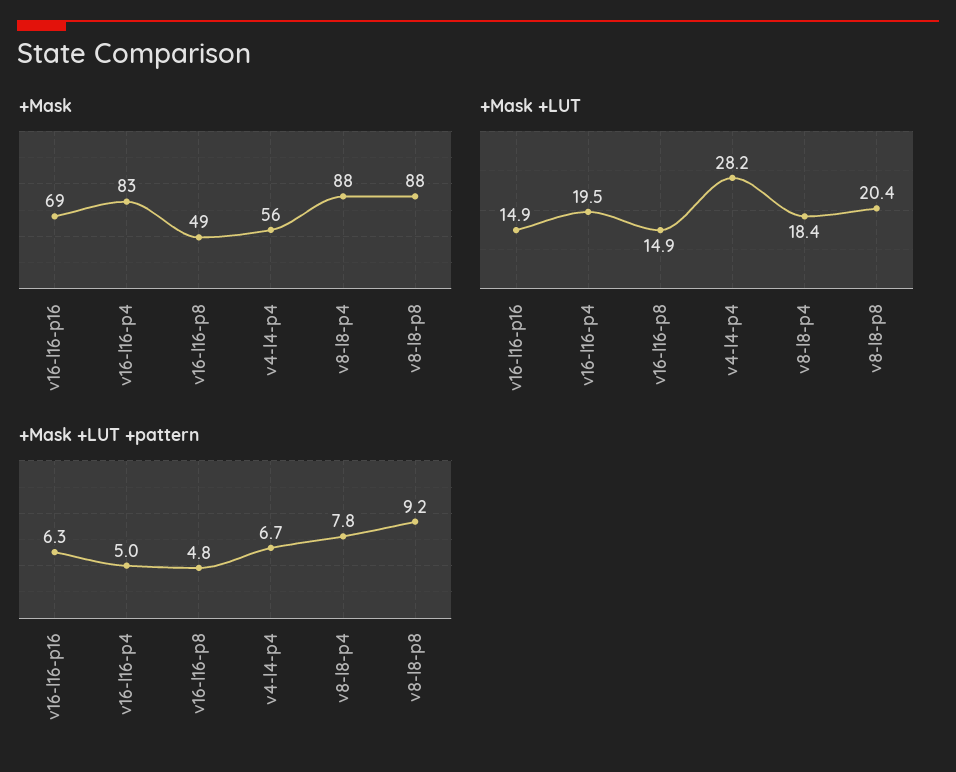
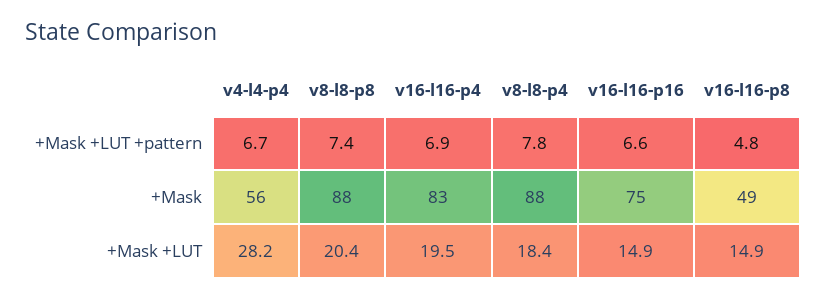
+Mask, v16-l16-p16: 69 -> 75
+Mask +LUT +pattern, v16-l16-p16: 6.3 -> 6.6
+Mask +LUT +pattern, v16-l16-p4: 5 -> 6.9
+Mask +LUT +pattern, v8-l8-p8: 9.2 -> 7.4

